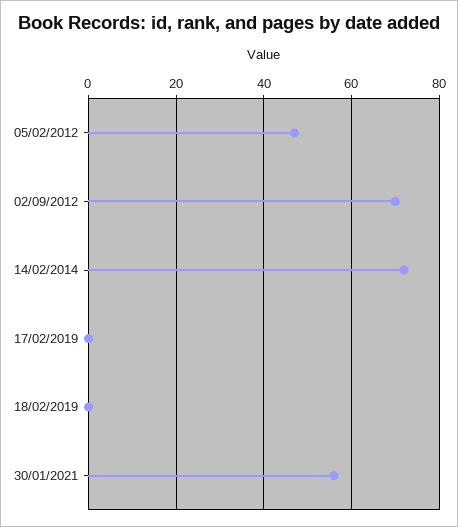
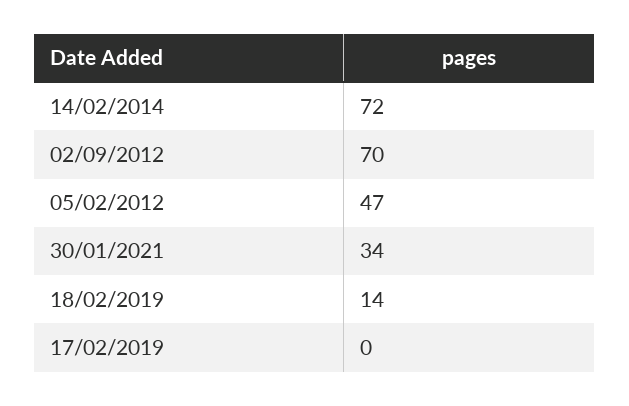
18/02/2019: 0 -> 14
30/01/2021: 55 -> 34

